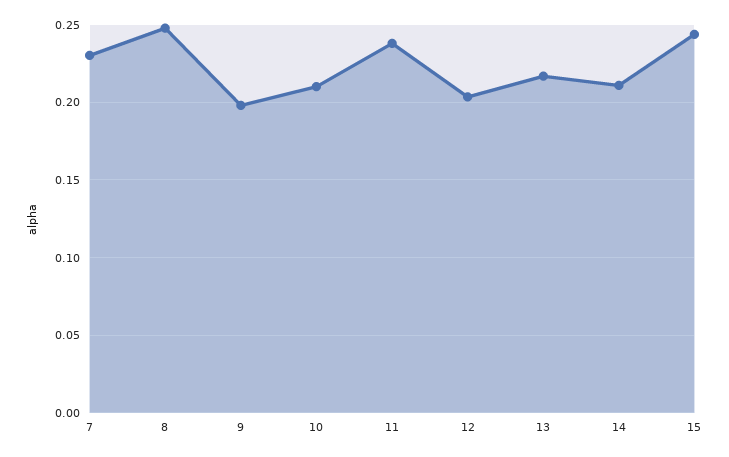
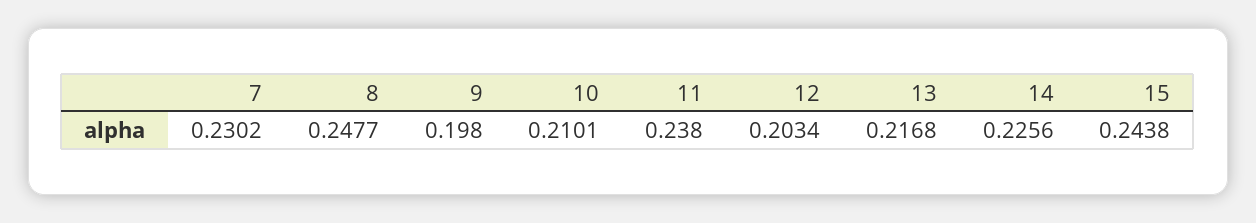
14: 0.21 -> 0.2256

